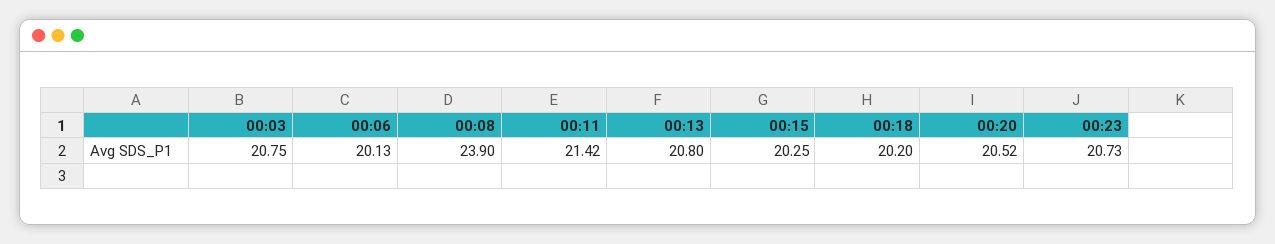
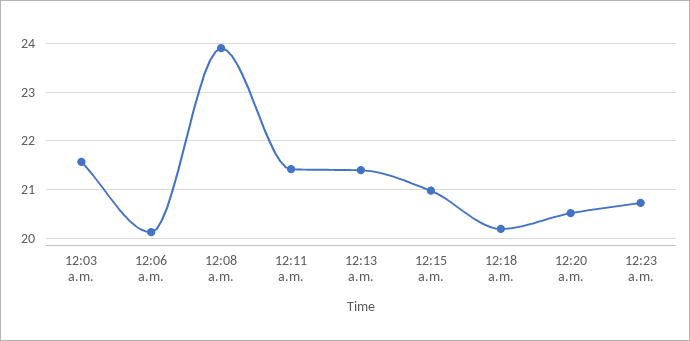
00:03: 20.75 -> 21.6
00:13: 20.8 -> 21.4
00:15: 20.25 -> 21

